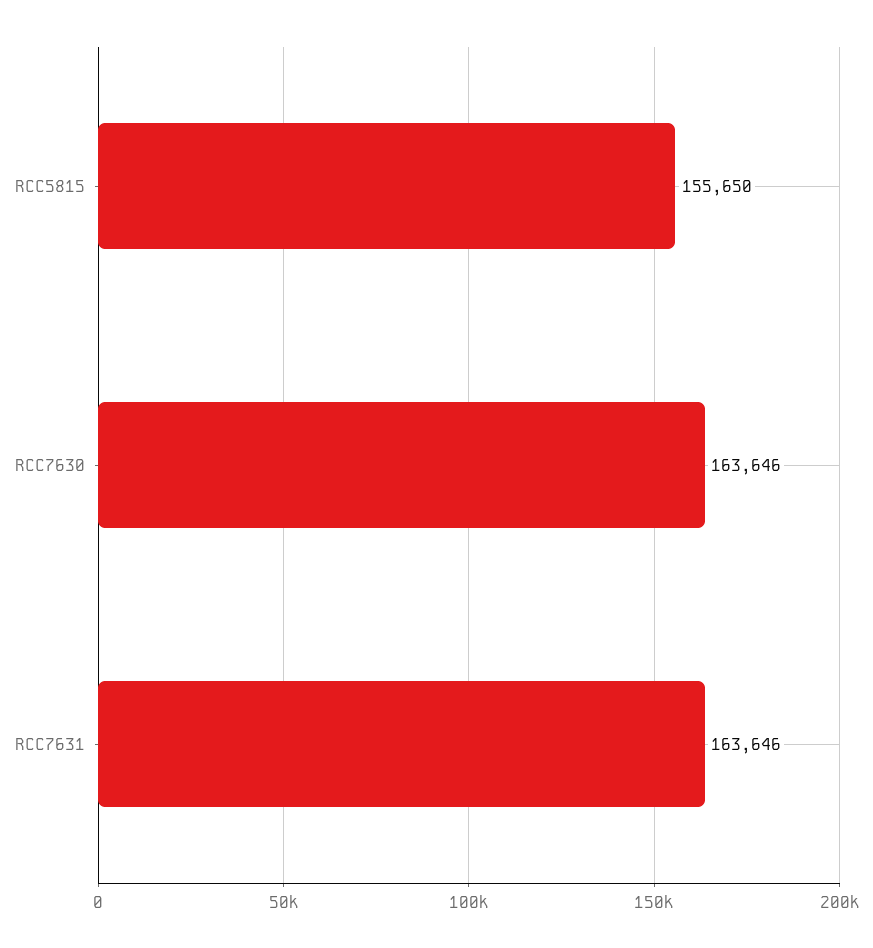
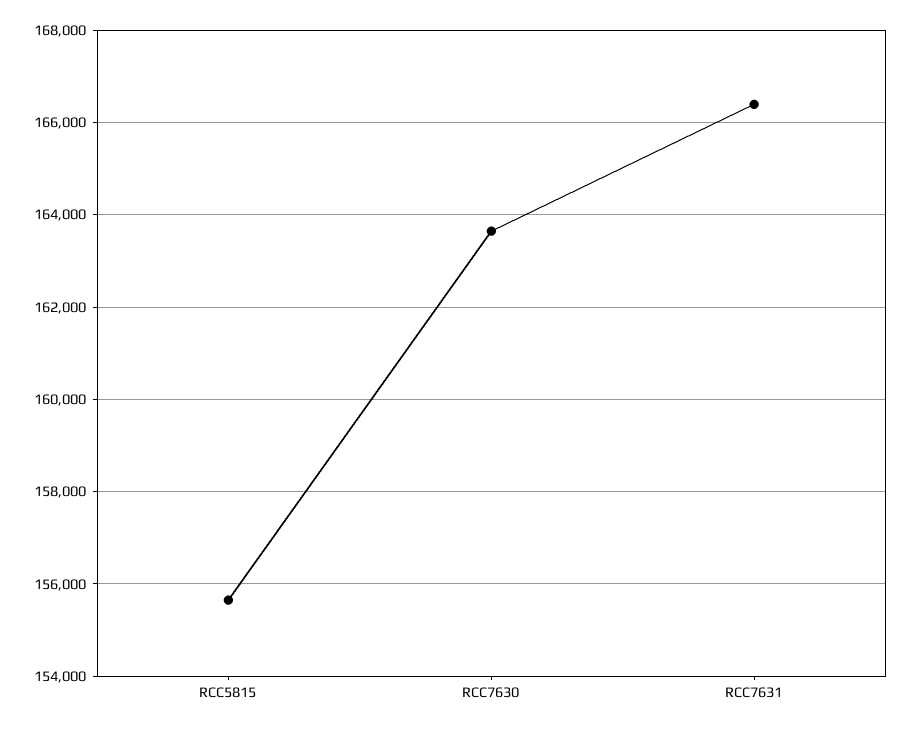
RCC7631: 163646 -> 166400

